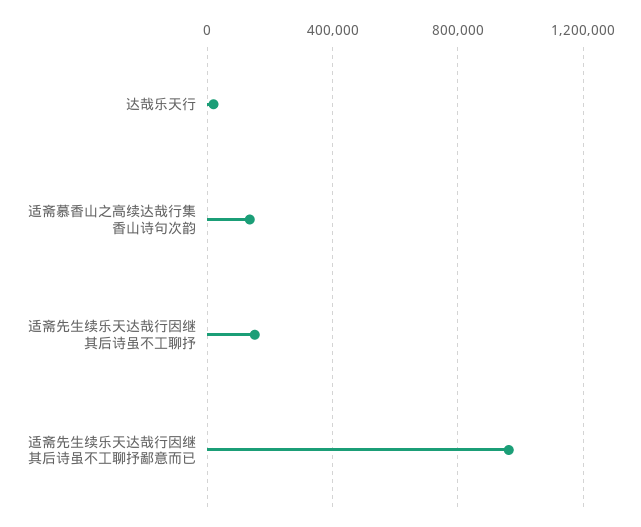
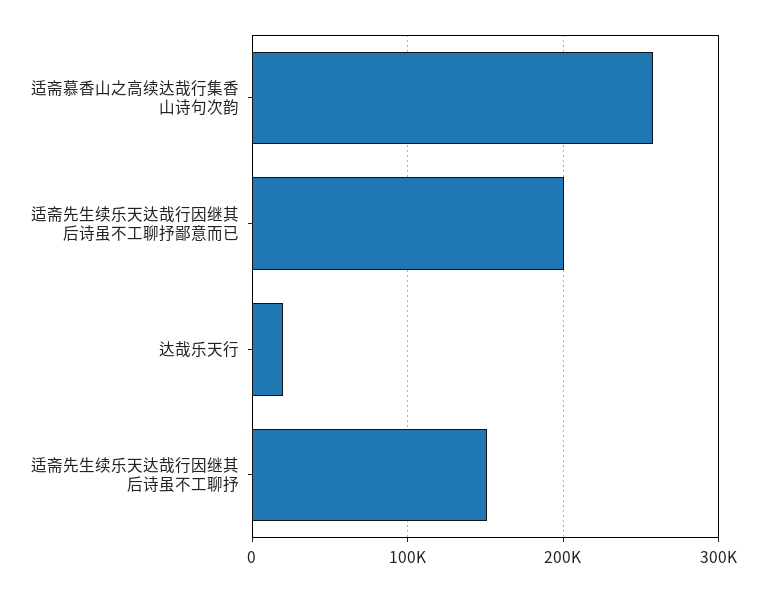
适斋慕香山之高续达哉行集香山诗句次韵: 150000 -> 260000
适斋先生续乐天达哉行因继其后诗虽不工聊抒鄙意而已: 950000 -> 200000

